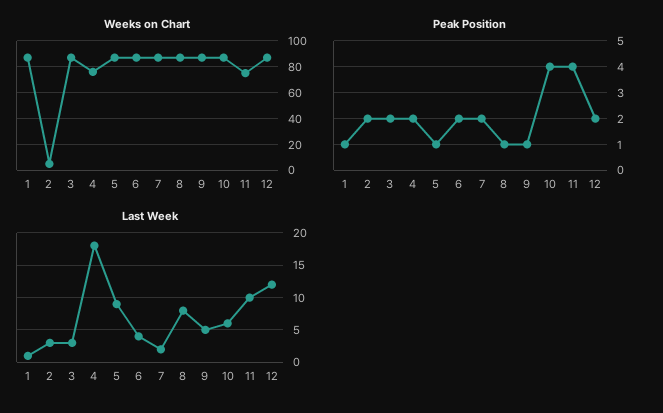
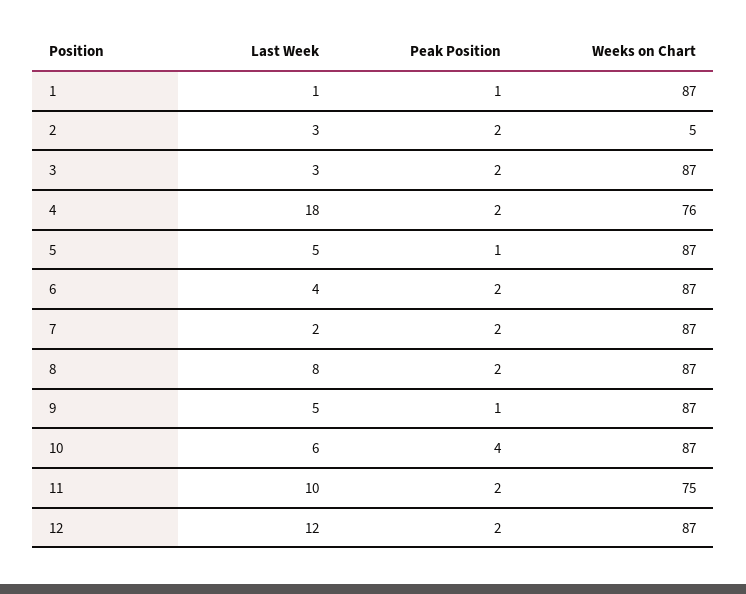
Peak Position, 8: 1 -> 2
Peak Position, 11: 4 -> 2
Last Week, 5: 9 -> 5

